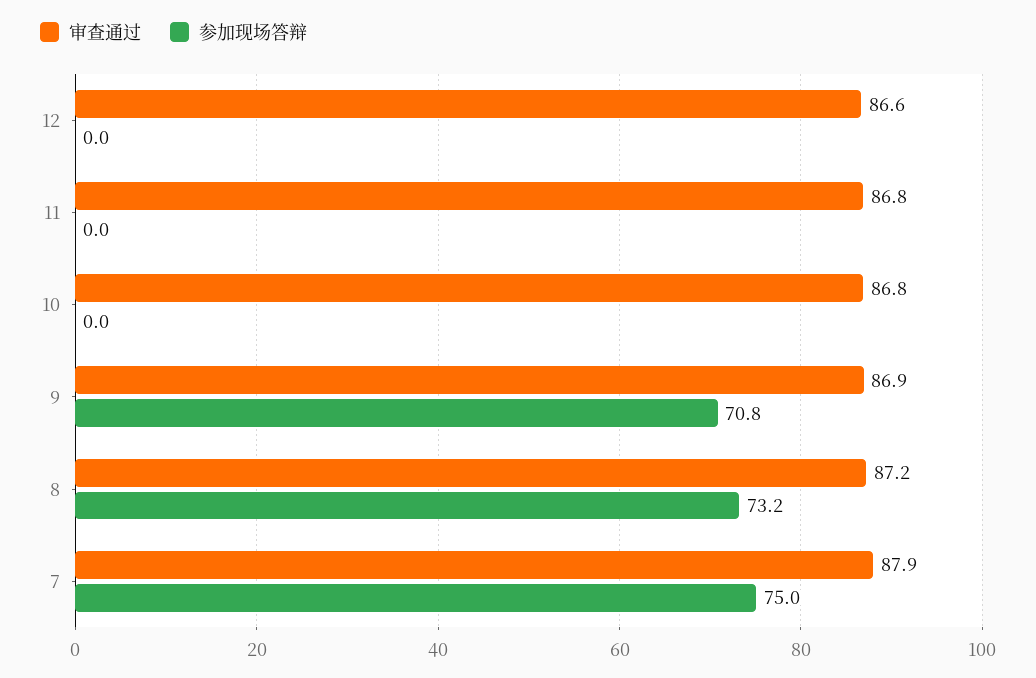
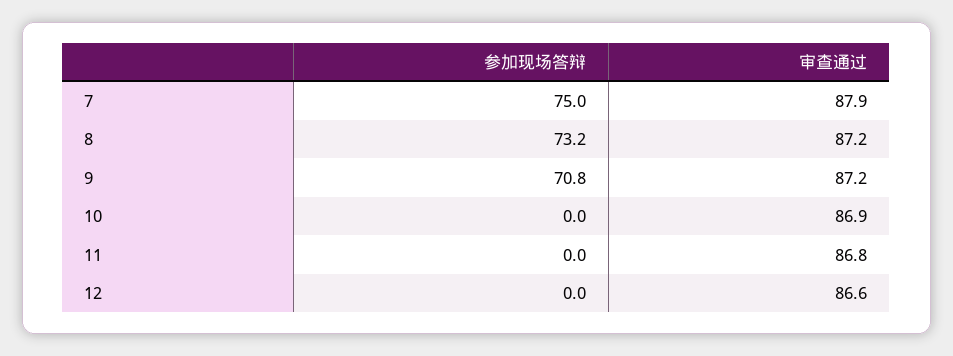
审查通过, 10: 86.8 -> 86.9
审查通过, 9: 86.9 -> 87.2

